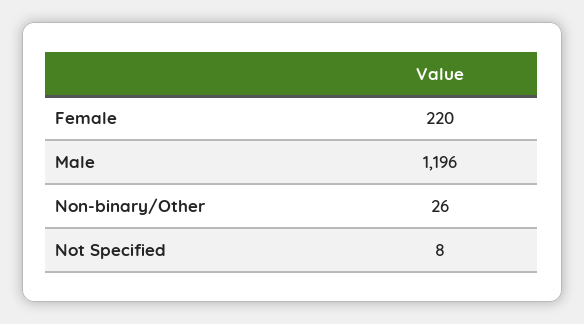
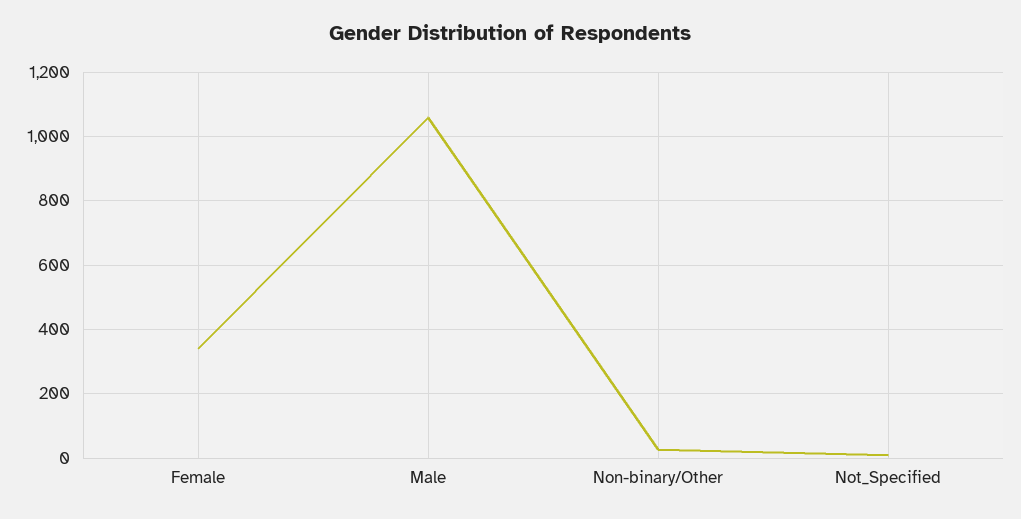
Female: 220 -> 340
Male: 1196 -> 1060

